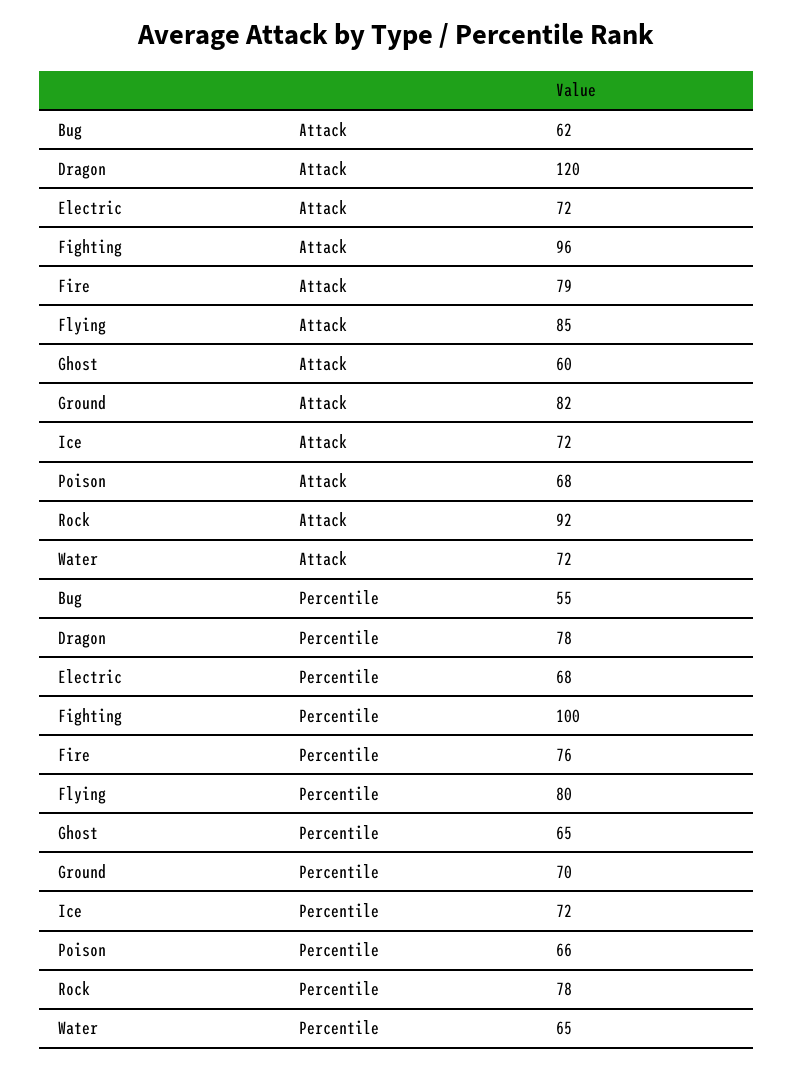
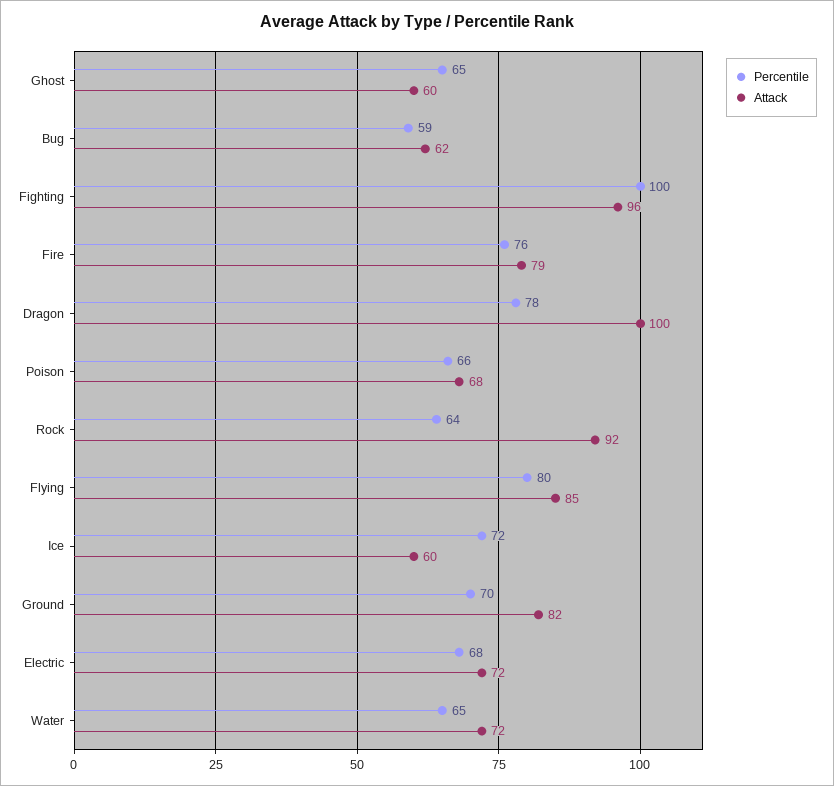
Attack, Dragon: 120 -> 100
Attack, Ice: 72 -> 60
Percentile, Bug: 55 -> 59
Percentile, Rock: 78 -> 64

